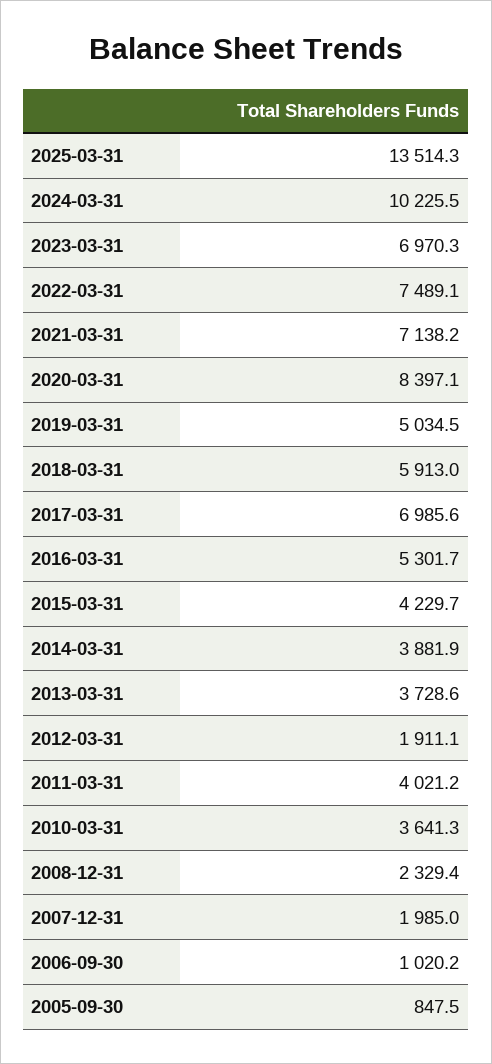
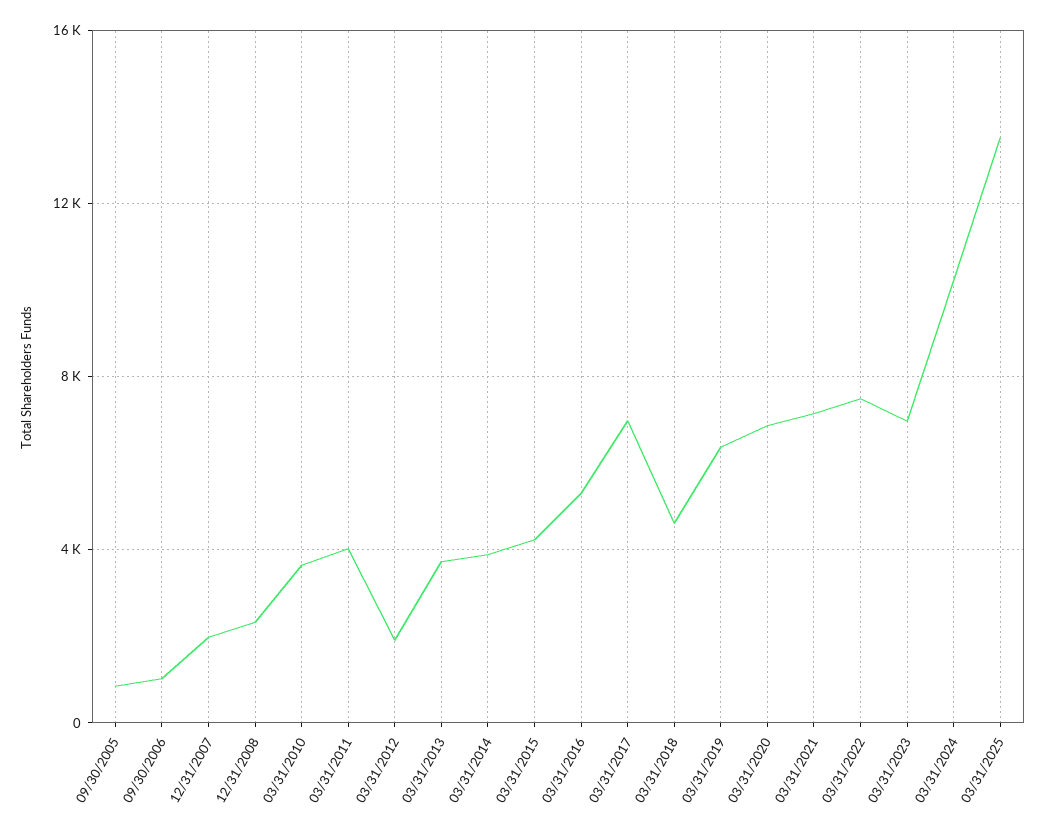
2020-03-31: 8397.1 -> 7000
2019-03-31: 5034.5 -> 6500
2018-03-31: 5913 -> 4500

